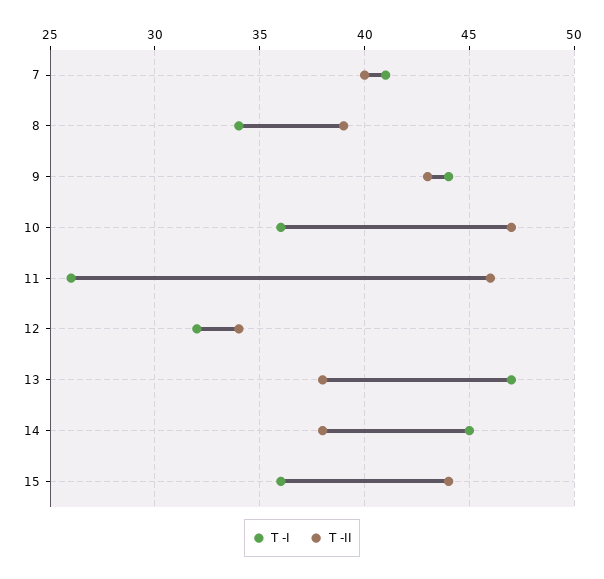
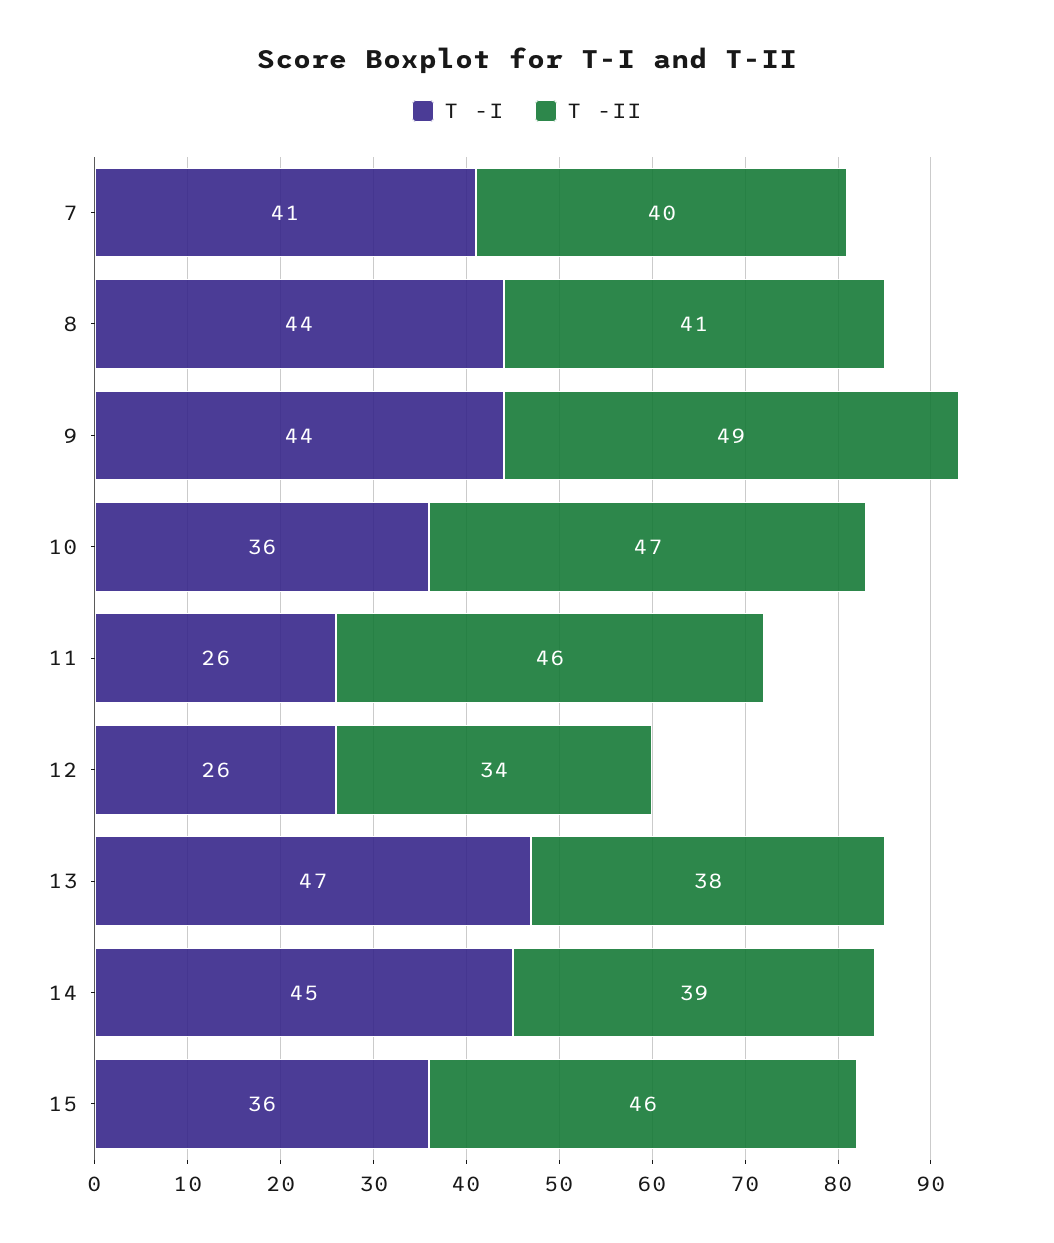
T -I, 8: 34 -> 44
T -II, 8: 39 -> 41
T -II, 9: 43 -> 49
T -I, 12: 32 -> 26
T -II, 14: 38 -> 39
T -II, 15: 44 -> 46

